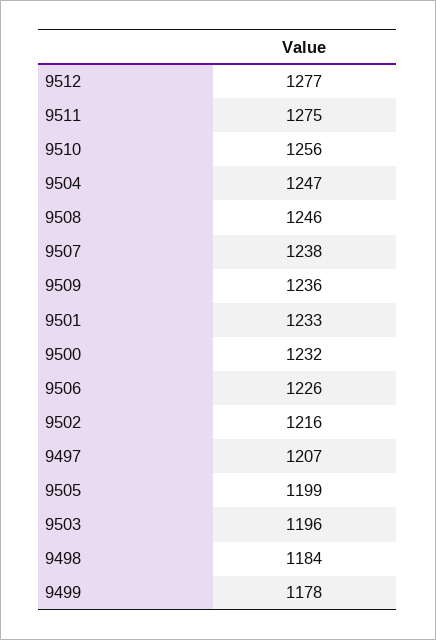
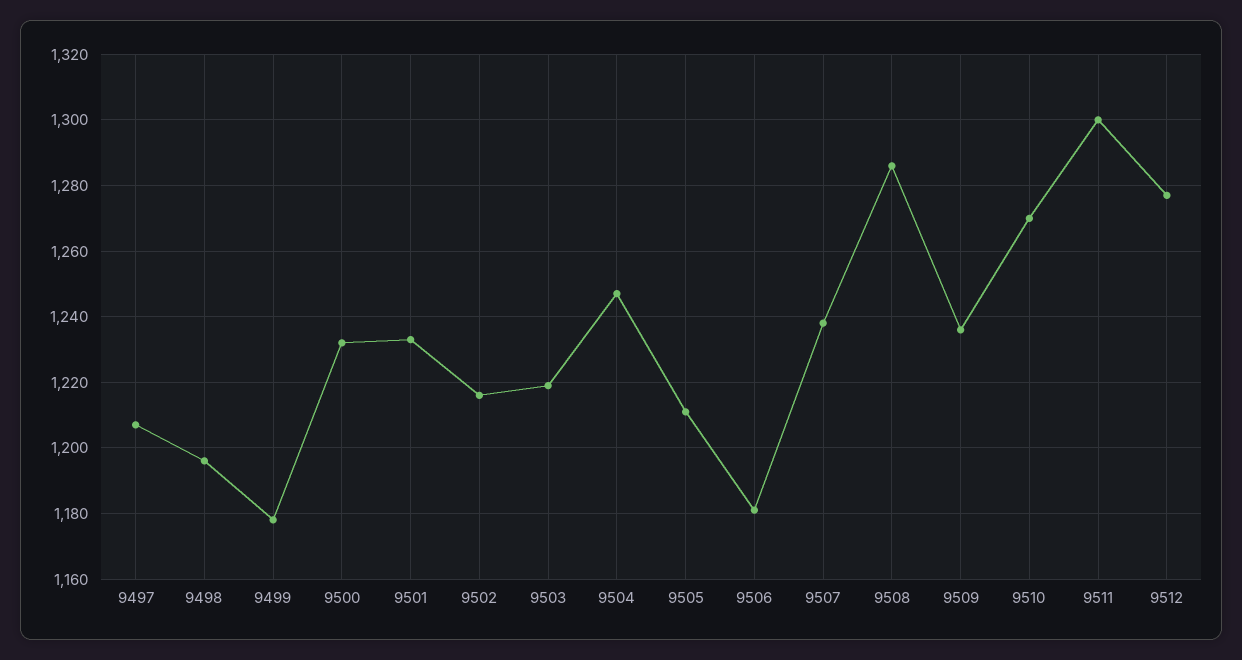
9511: 1275 -> 1300
9510: 1256 -> 1270
9508: 1246 -> 1285
9506: 1226 -> 1180
9505: 1199 -> 1210
9503: 1196 -> 1220
9498: 1184 -> 1195

